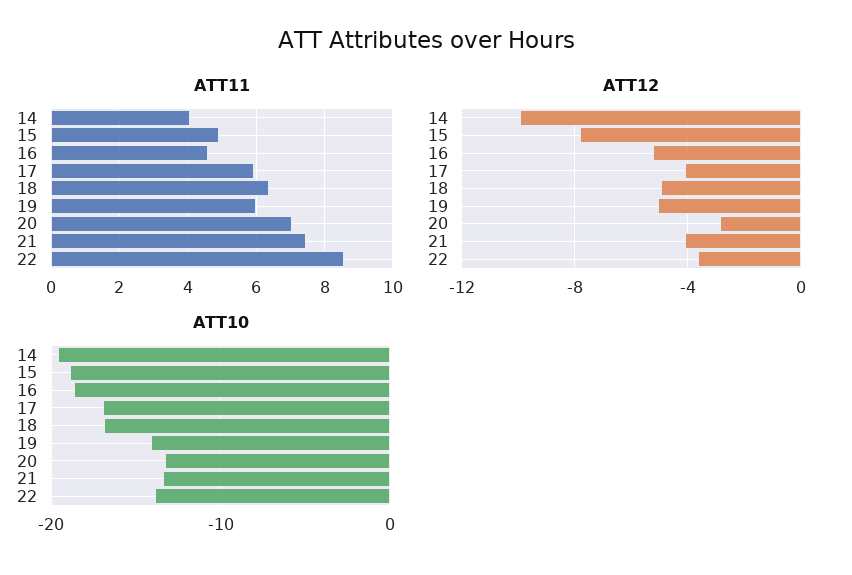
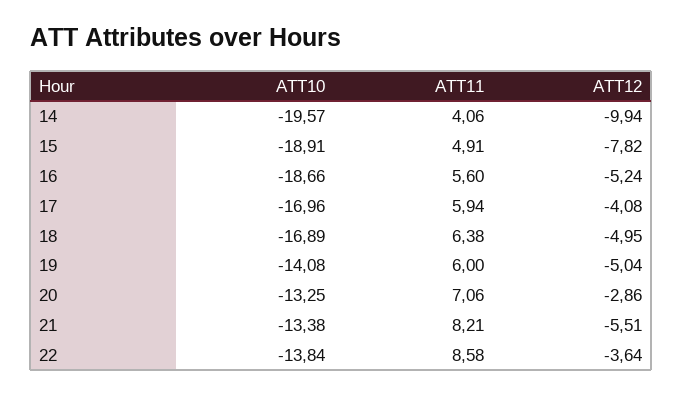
ATT11, 16: 4.6 -> 5.6
ATT11, 21: 7.4 -> 8.21
ATT12, 21: -4 -> -5.51

